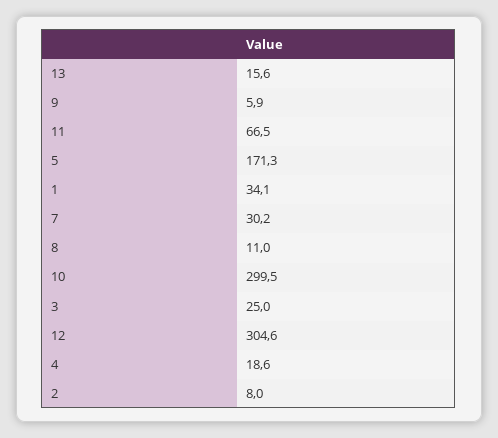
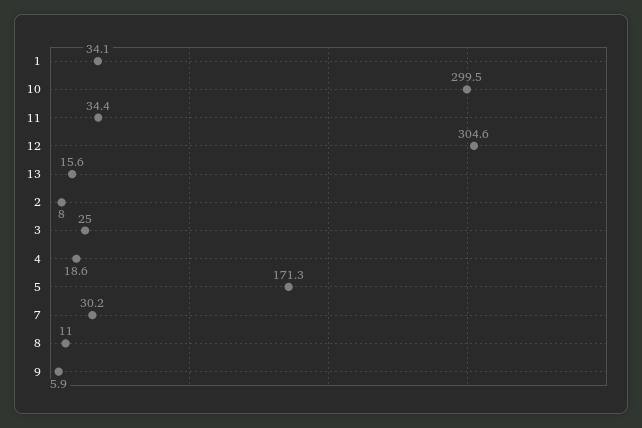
11: 66.5 -> 34.4

